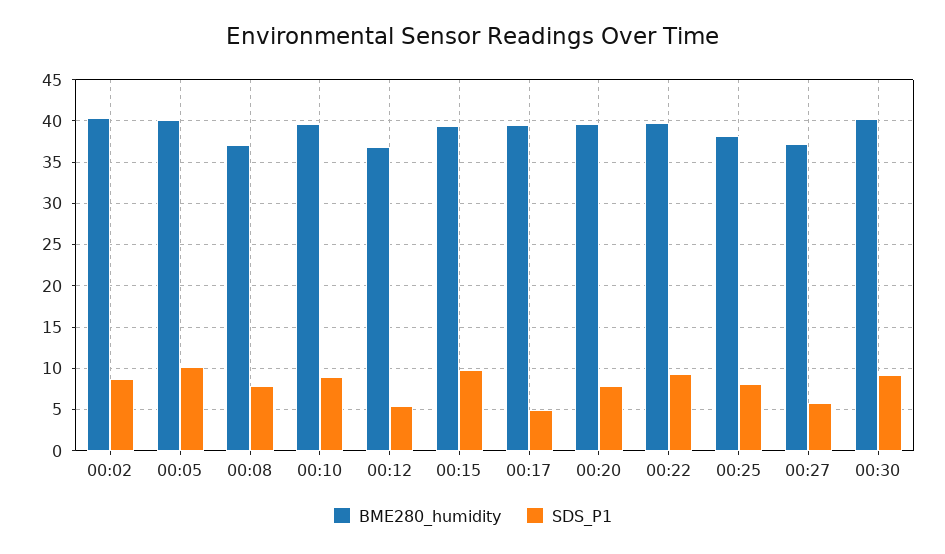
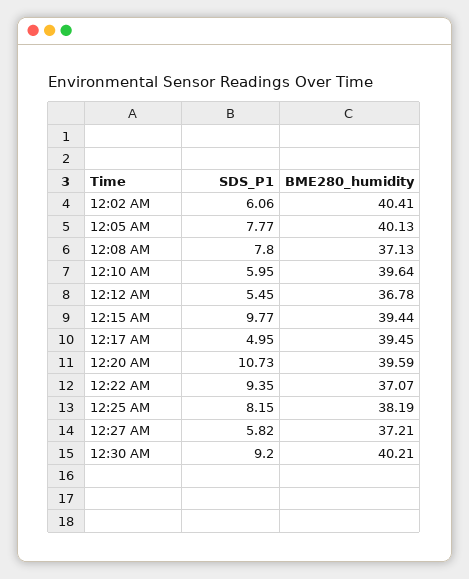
SDS_P1, 00:02: 9 -> 6.06
SDS_P1, 00:05: 10 -> 7.77
SDS_P1, 00:10: 9 -> 5.95
SDS_P1, 00:20: 8 -> 10.73
BME280_humidity, 00:22: 40 -> 37.07

